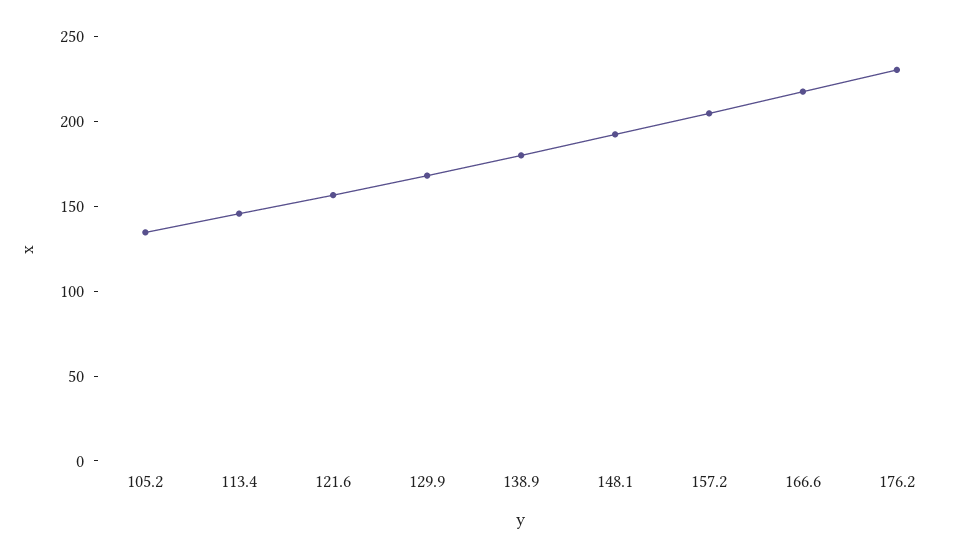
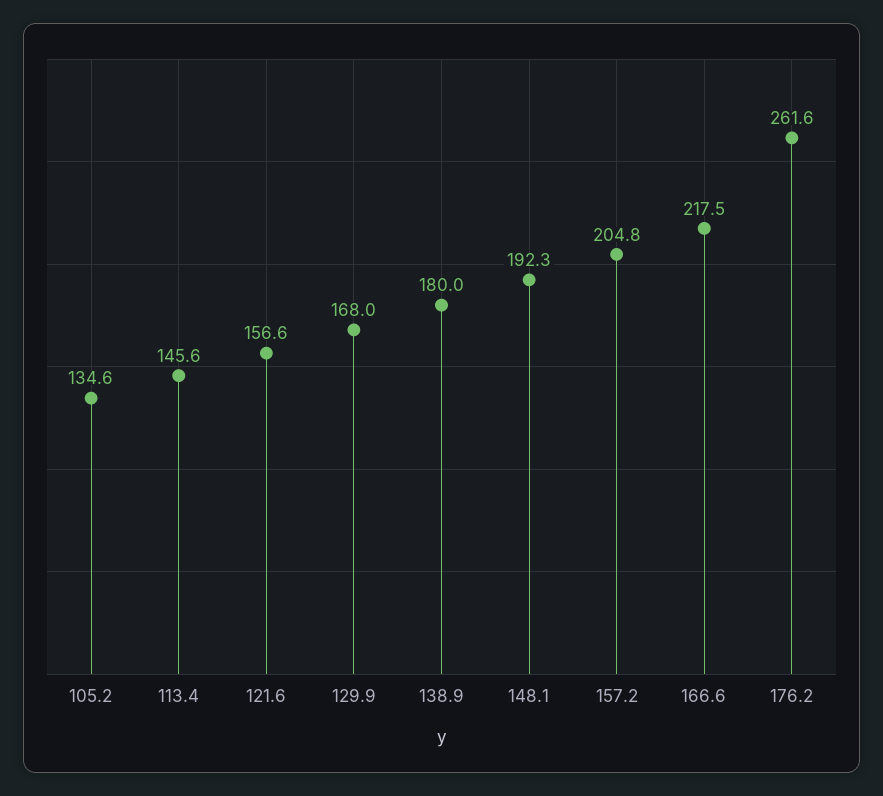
176.2: 230 -> 261.6

